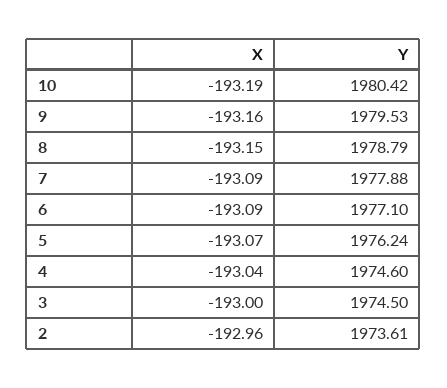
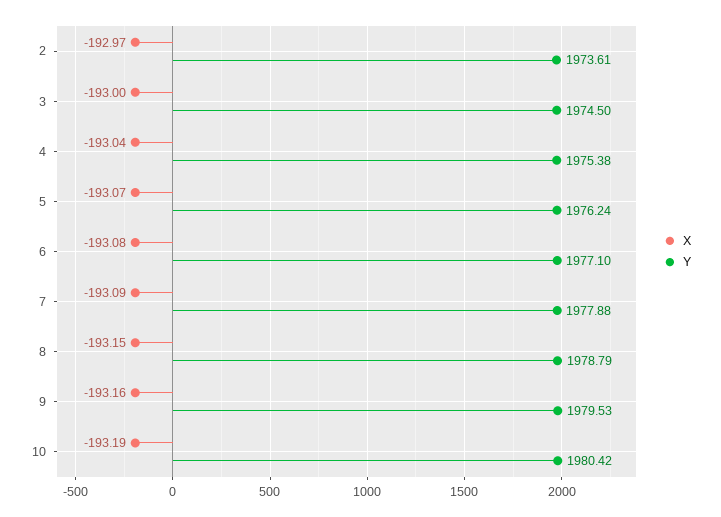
X, 6: -193.09 -> -193.08
Y, 4: 1974.6 -> 1975.38
X, 2: -192.96 -> -192.97

